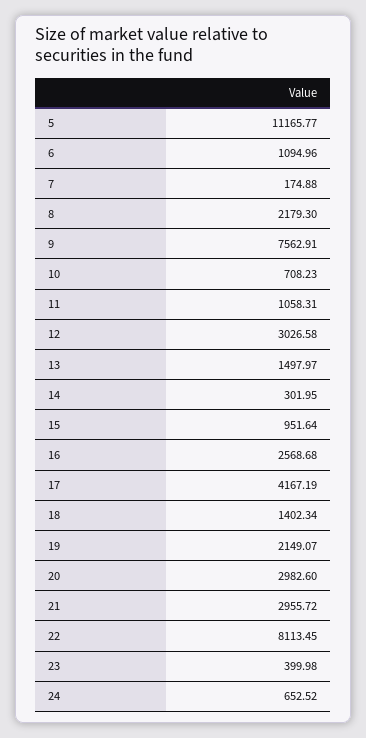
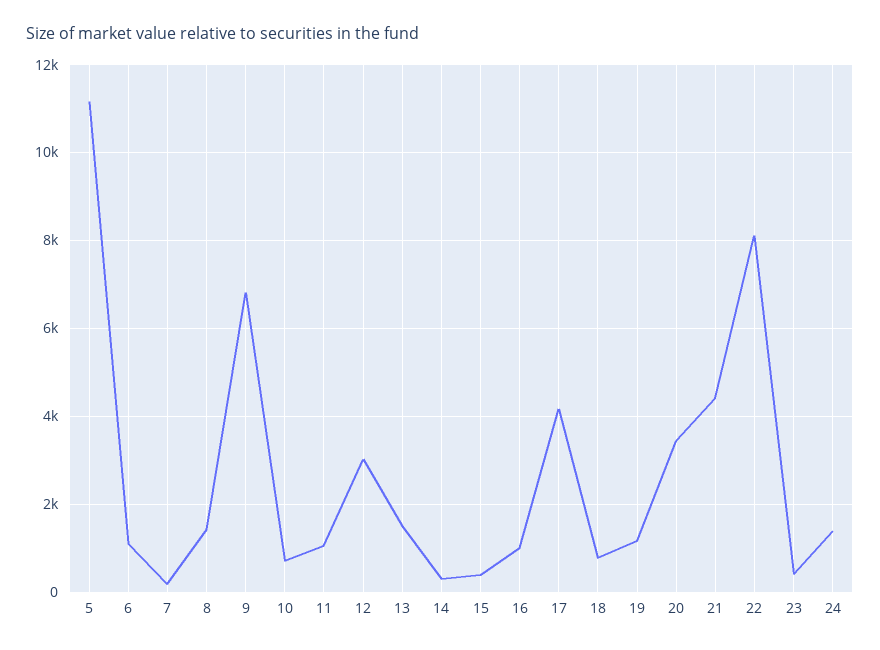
8: 2179.3 -> 1400
9: 7562.91 -> 6800
15: 951.64 -> 400
16: 2568.68 -> 1000
18: 1402.34 -> 800
19: 2149.07 -> 1200
20: 2982.6 -> 3400
21: 2955.72 -> 4400
24: 652.52 -> 1400

